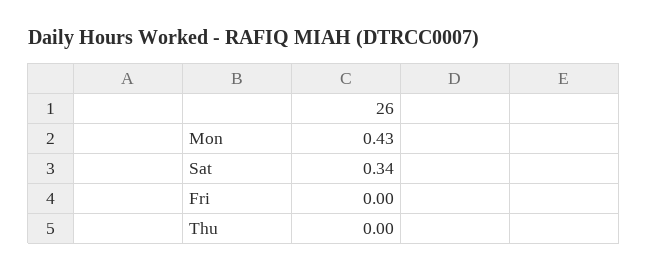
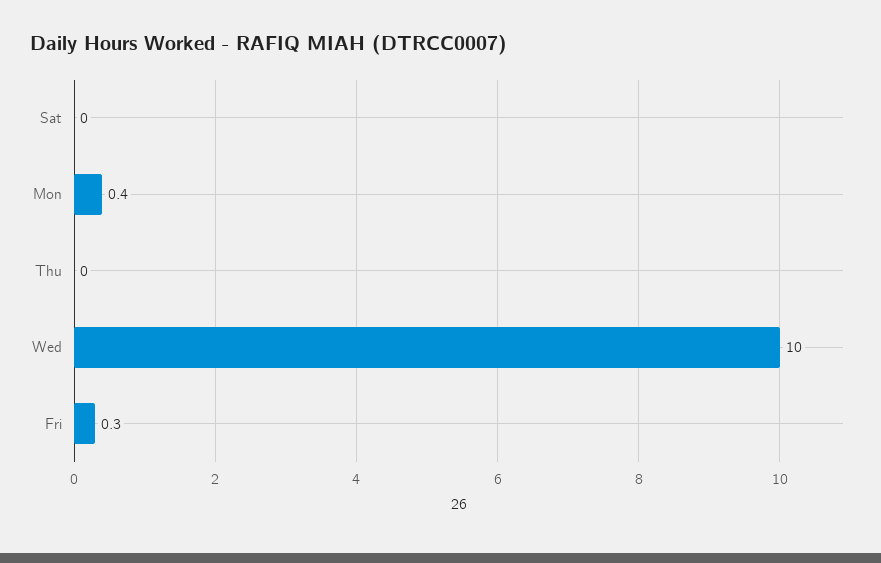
Sat: 0.34 -> 0
Fri: 0 -> 0.3
Wed: none -> 10

